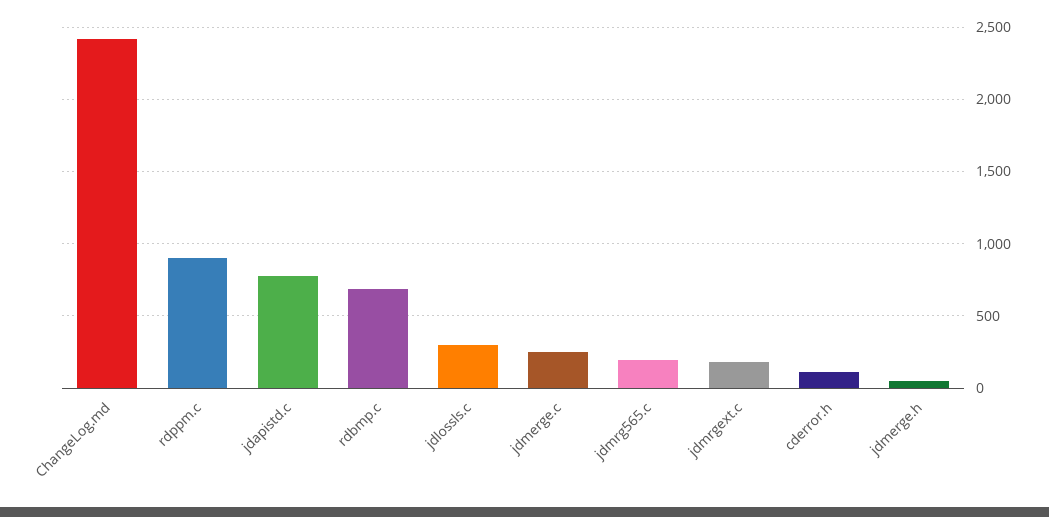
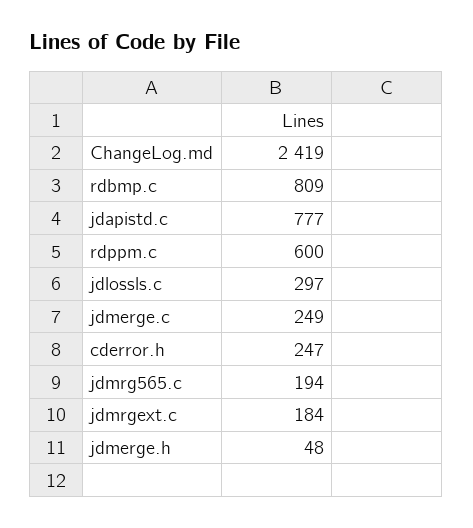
rdppm.c: 900 -> 600
rdbmp.c: 700 -> 809
cderror.h: 100 -> 247

